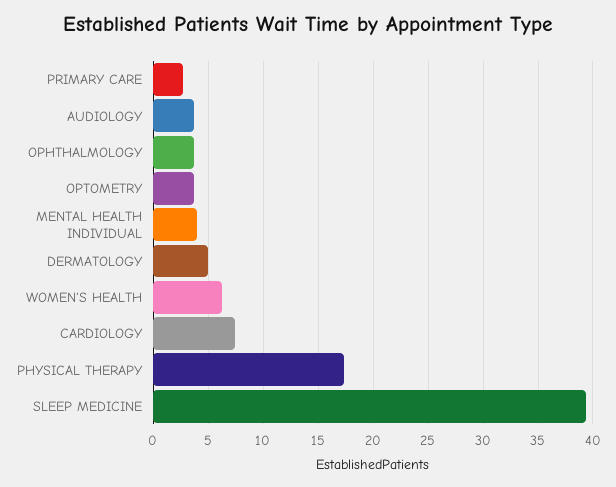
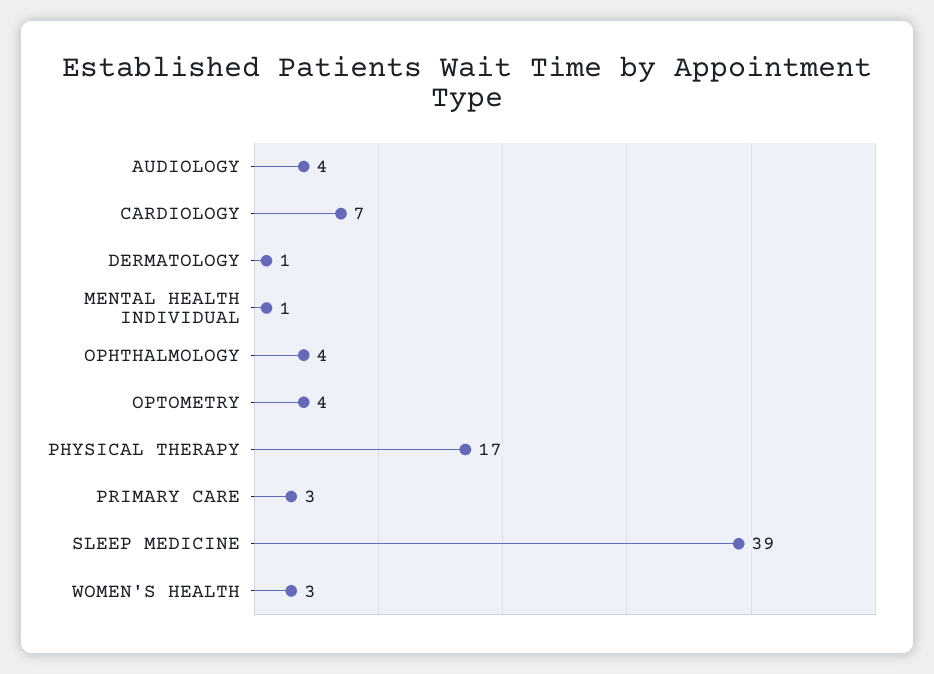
MENTAL HEALTH INDIVIDUAL: 4 -> 1
DERMATOLOGY: 5 -> 1
WOMEN'S HEALTH: 6 -> 3

